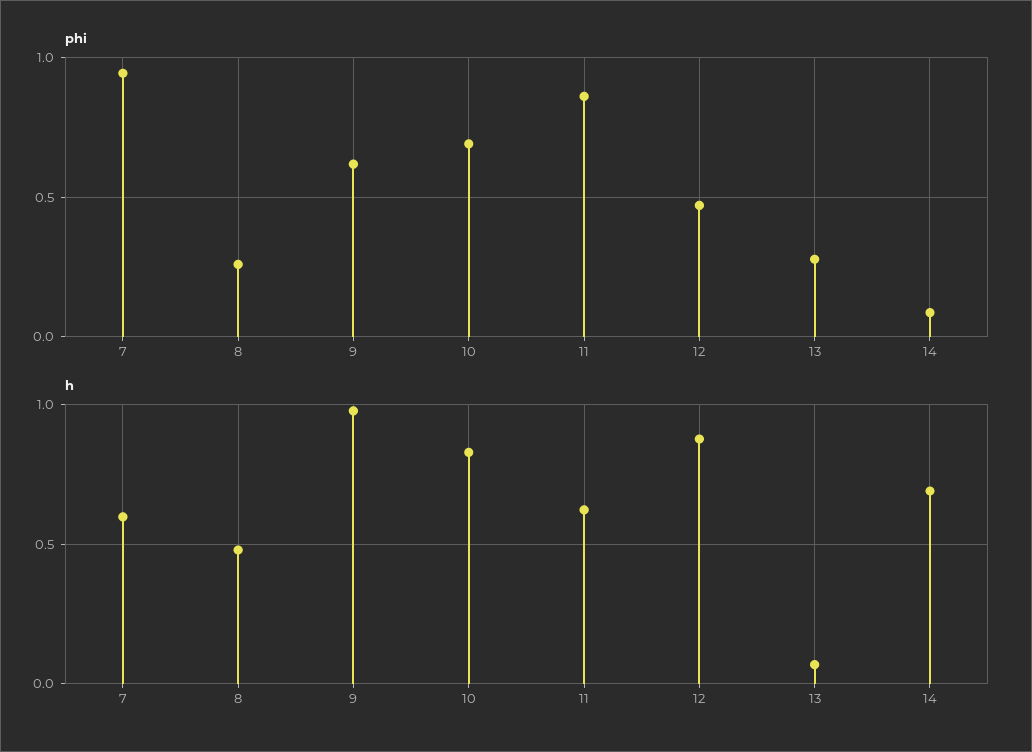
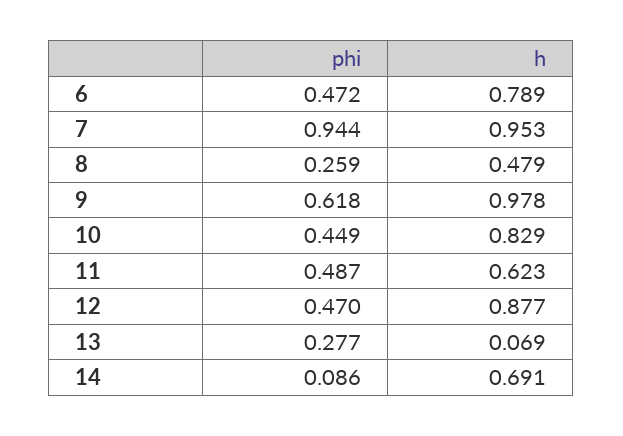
phi, 10: 0.7 -> 0.449
phi, 11: 0.85 -> 0.487
h, 7: 0.6 -> 0.953
phi, 6: none -> 0.472
h, 6: none -> 0.789

